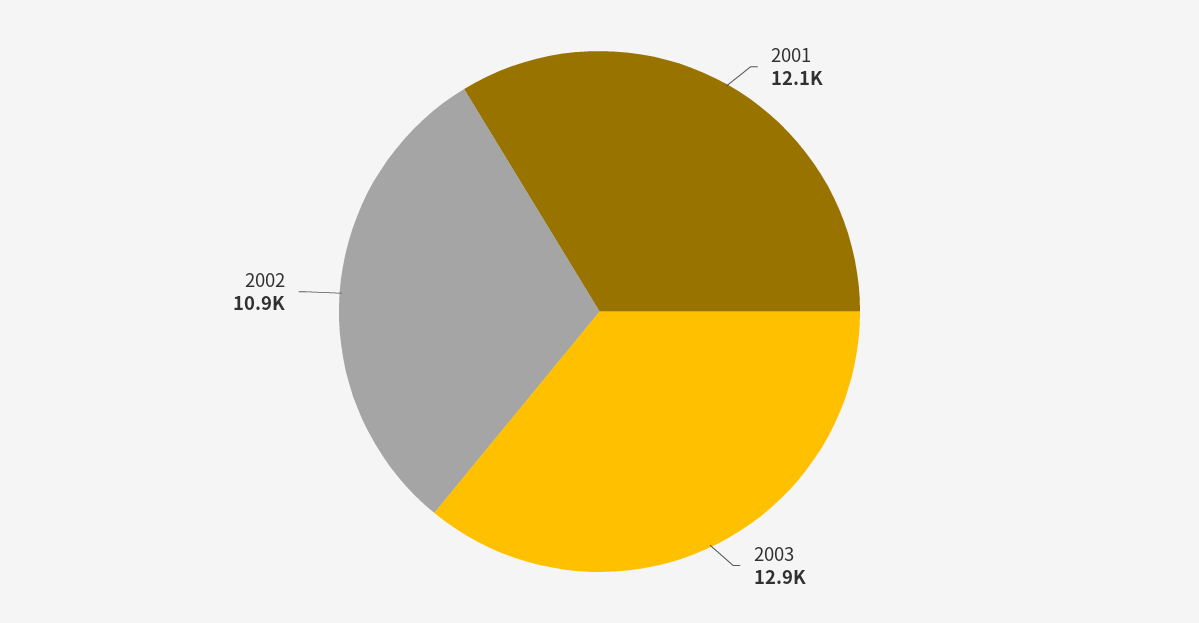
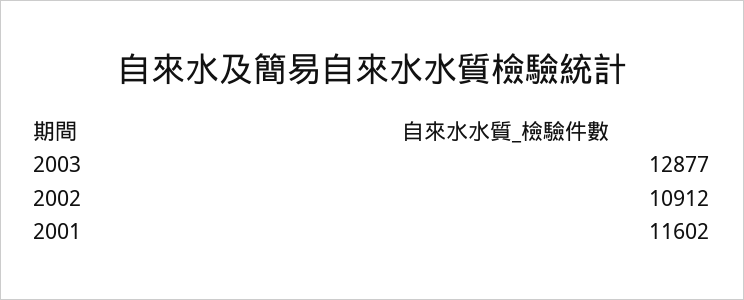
2001: 12100 -> 11602

